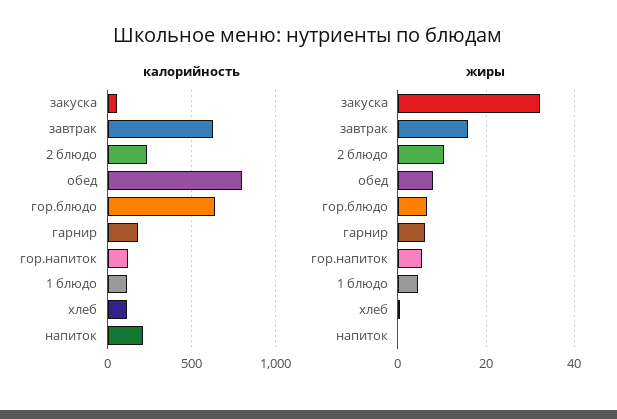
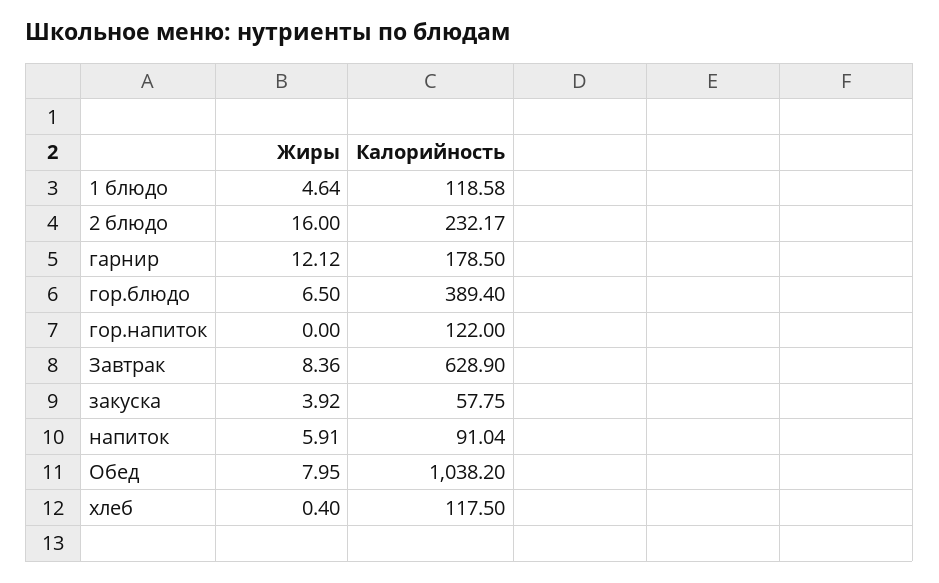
калорийность, обед: 800 -> 1038.2
калорийность, гор.блюдо: 650 -> 389.4
калорийность, напиток: 200 -> 91.04
жиры, закуска: 32 -> 3.92
жиры, завтрак: 16 -> 8.36
жиры, 2 блюдо: 10 -> 16
жиры, гарнир: 6 -> 12.12
жиры, гор.напиток: 6 -> 0
жиры, напиток: 0 -> 5.91

